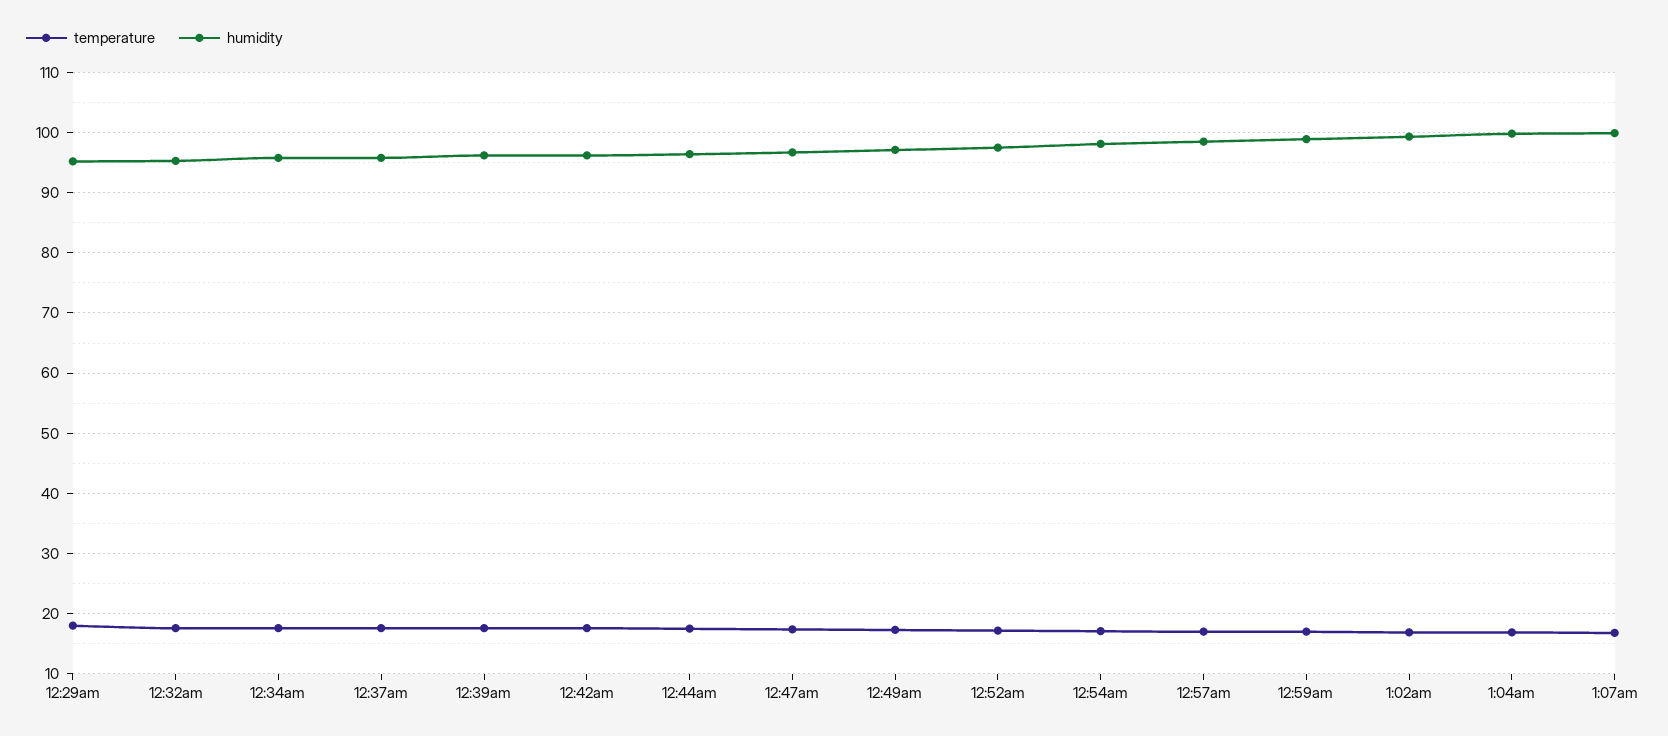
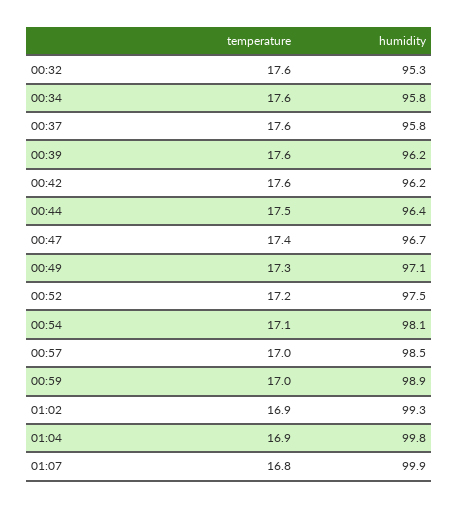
temperature, 12:29am: 18 -> none
humidity, 12:29am: 95 -> none

